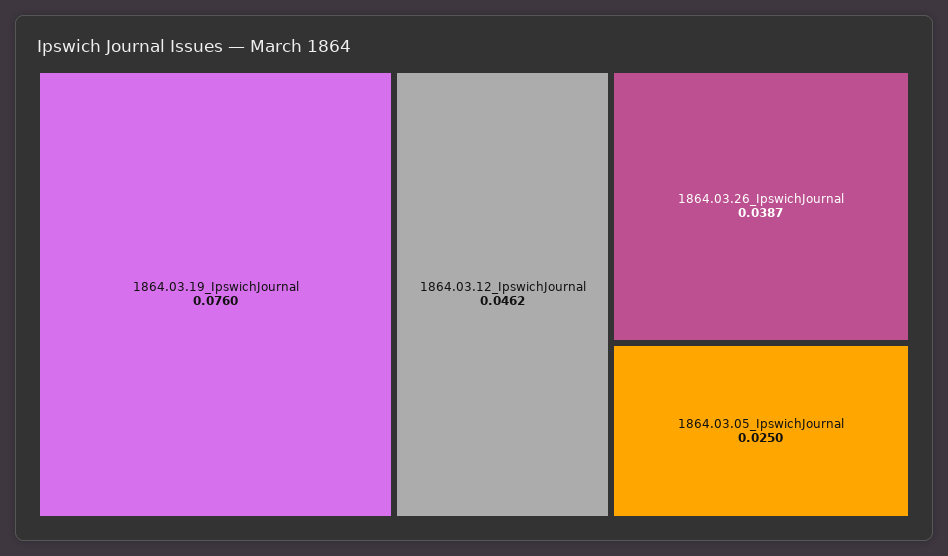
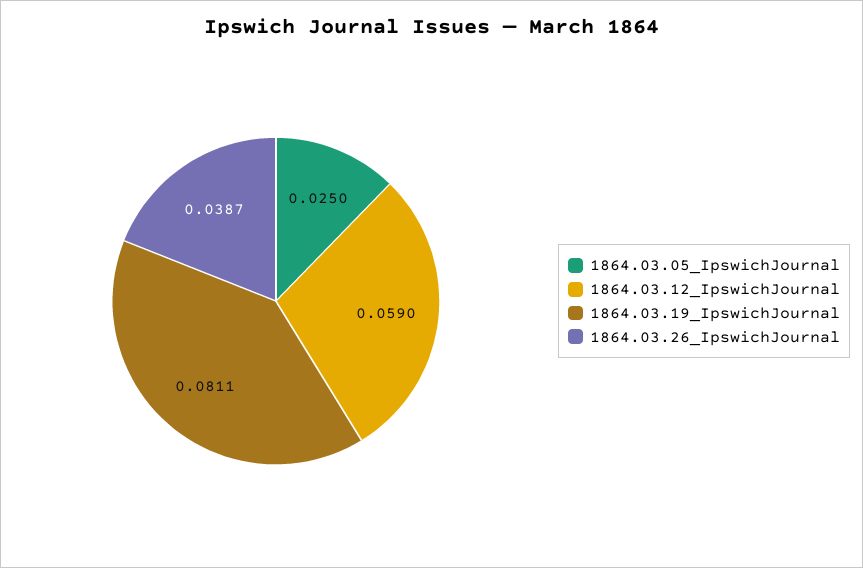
1864.03.19_IpswichJournal: 0.076 -> 0.0811
1864.03.12_IpswichJournal: 0.0462 -> 0.059

